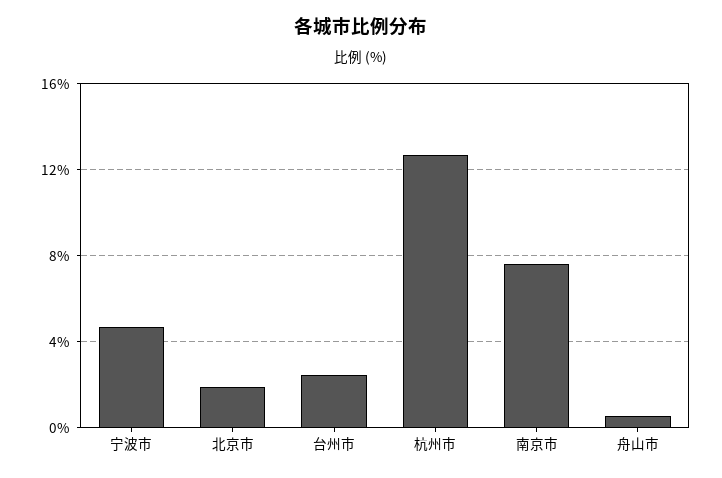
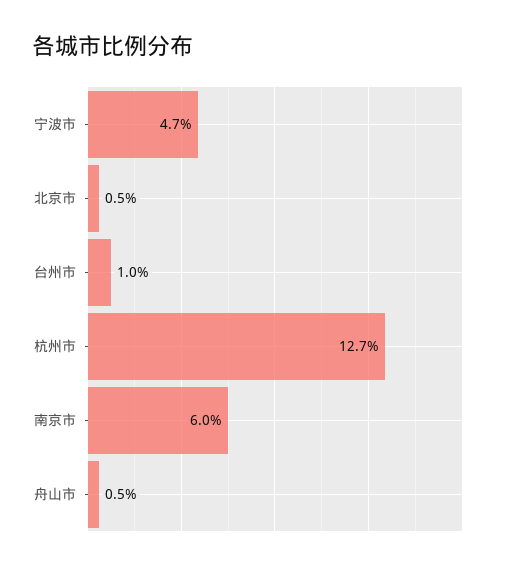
北京市: 2 -> 0.5
台州市: 2.5 -> 1
南京市: 7.5 -> 6

